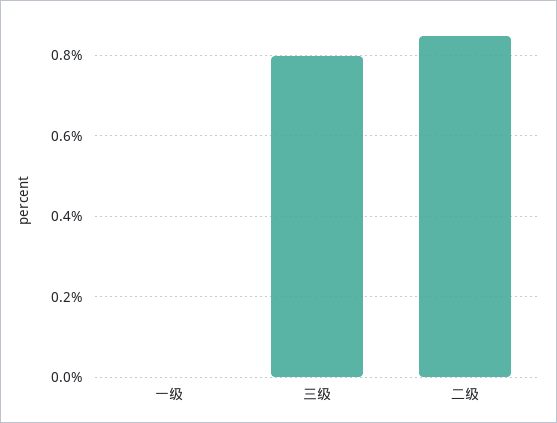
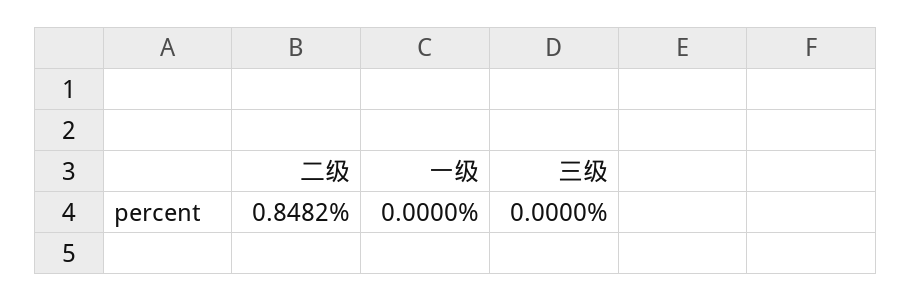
三级: 0.8 -> 0

